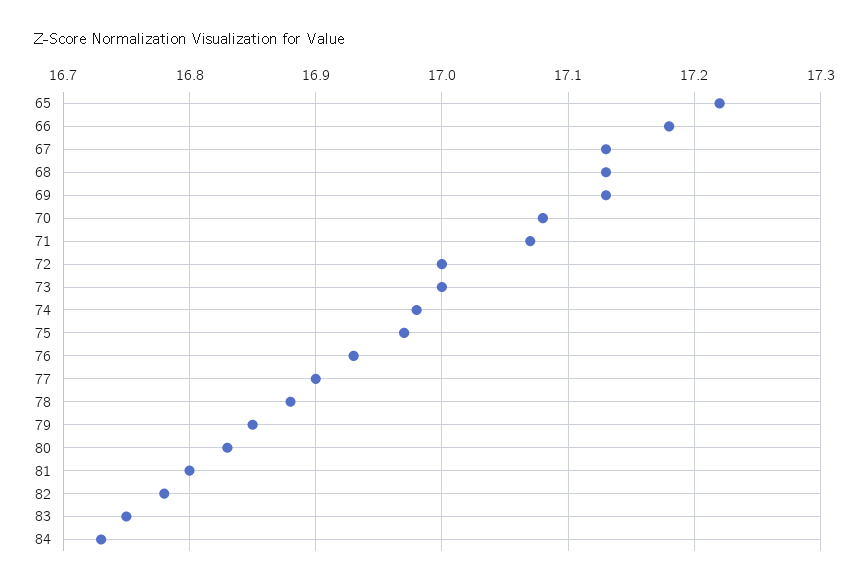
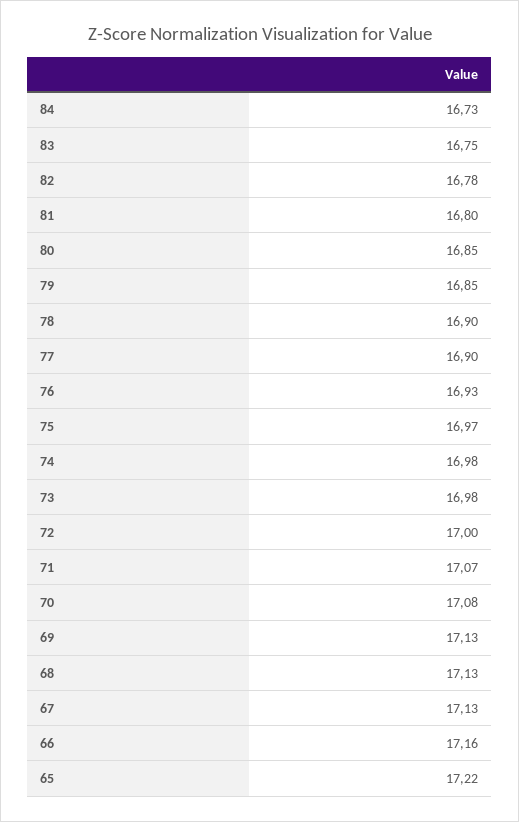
66: 17.18 -> 17.16
73: 17 -> 16.98
78: 16.88 -> 16.9
80: 16.83 -> 16.85

